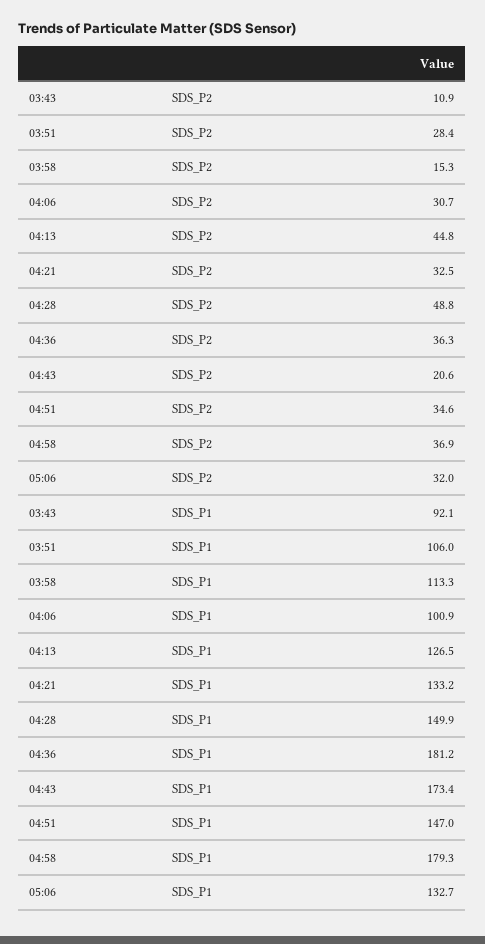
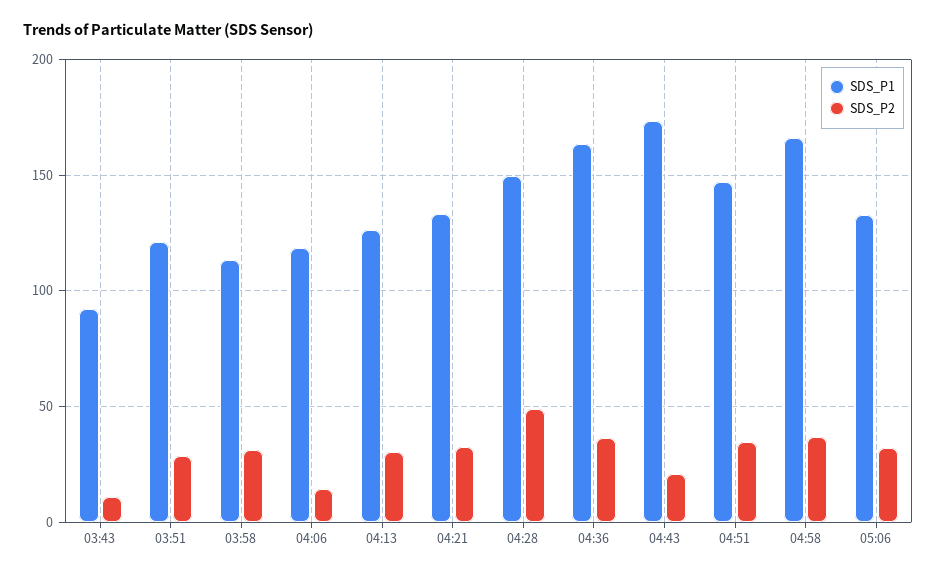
SDS_P2, 03:58: 15.3 -> 30
SDS_P2, 04:06: 30.7 -> 15
SDS_P2, 04:13: 44.8 -> 30
SDS_P1, 03:51: 106 -> 120
SDS_P1, 04:06: 100.9 -> 120
SDS_P1, 04:36: 181.2 -> 165
SDS_P1, 04:58: 179.3 -> 165

